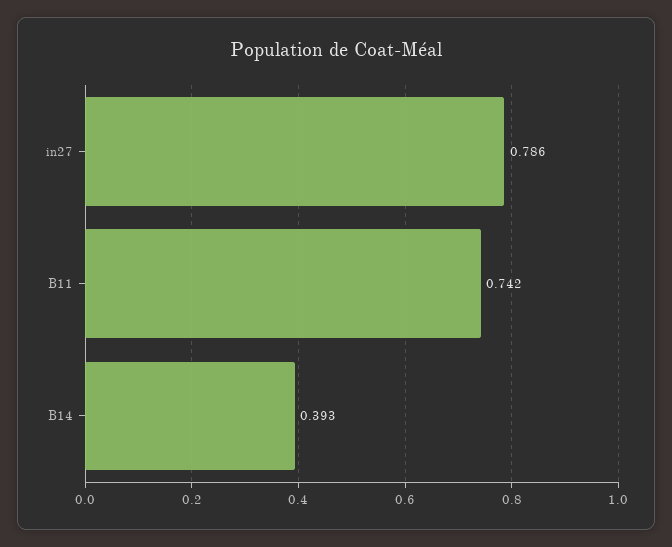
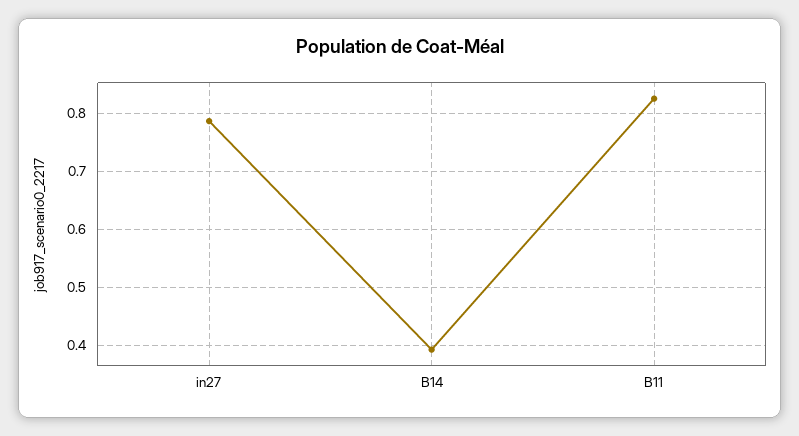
B11: 0.742 -> 0.82

